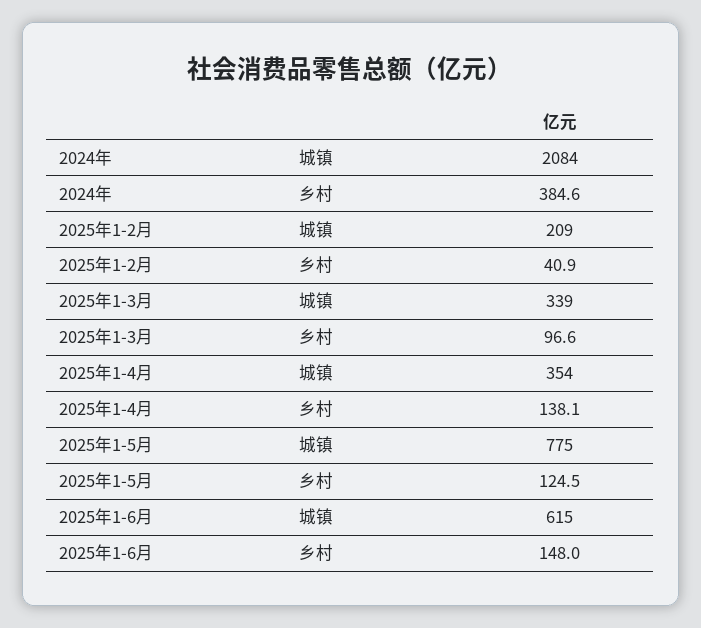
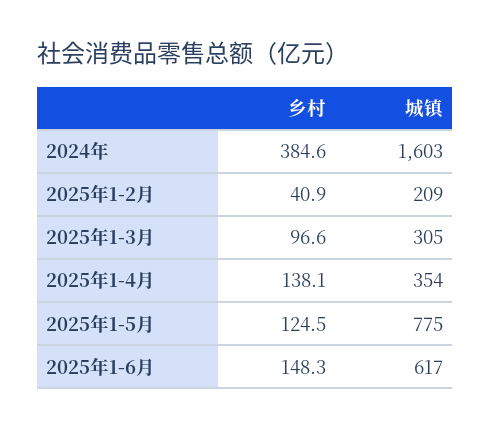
2024年, 城镇: 2084 -> 1603
2025年1-3月, 城镇: 339 -> 305
2025年1-6月, 城镇: 615 -> 617
2025年1-6月, 乡村: 148 -> 148.3

